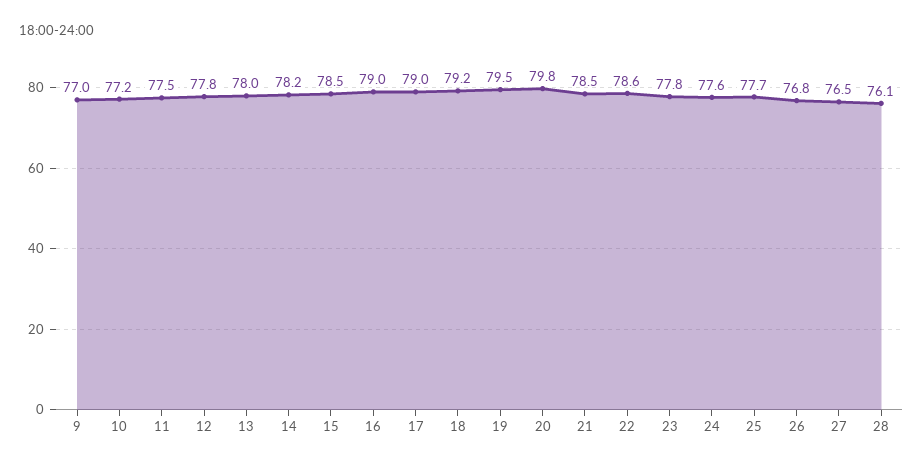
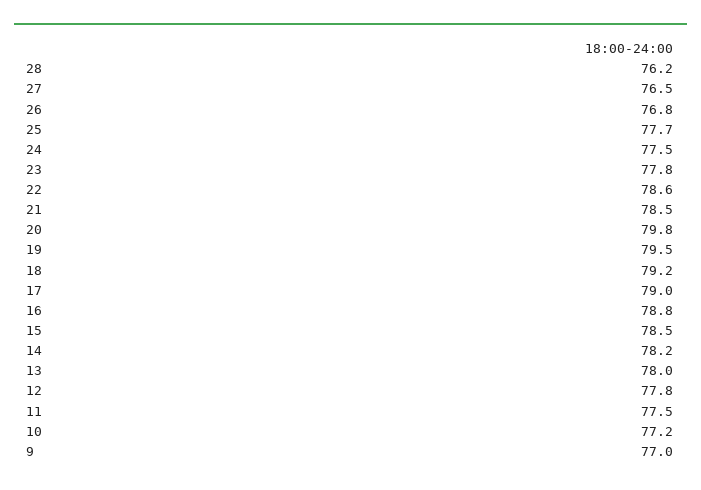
16: 79 -> 78.8
24: 77.6 -> 77.5
28: 76.1 -> 76.2

